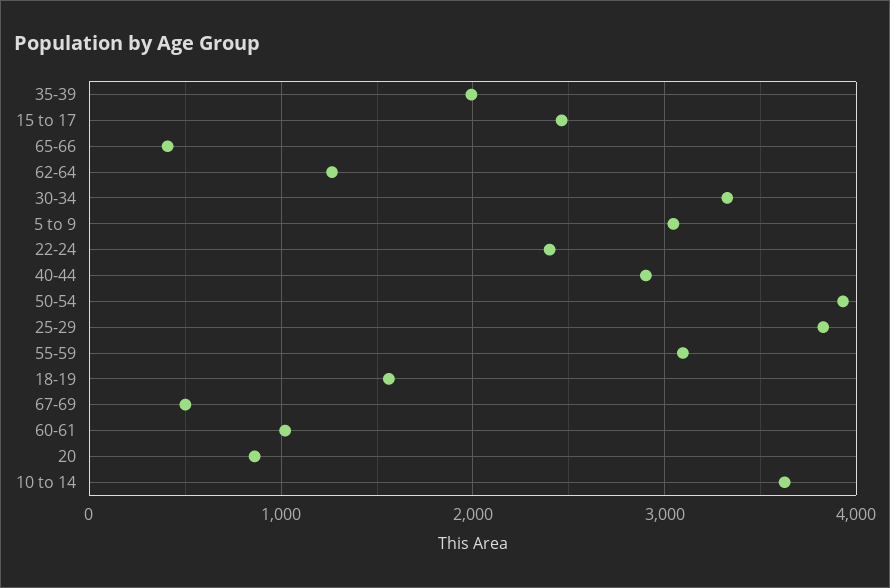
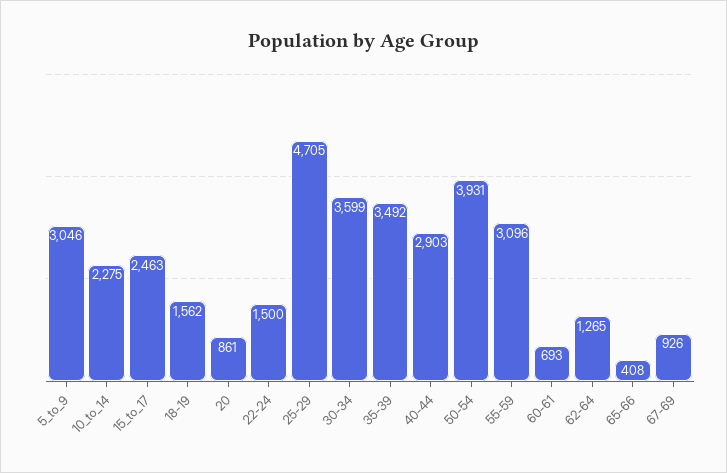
35-39: 2000 -> 3492
30-34: 3300 -> 3599
22-24: 2400 -> 1500
25-29: 3800 -> 4705
67-69: 500 -> 926
60-61: 1000 -> 693
10 to 14: 3600 -> 2275

